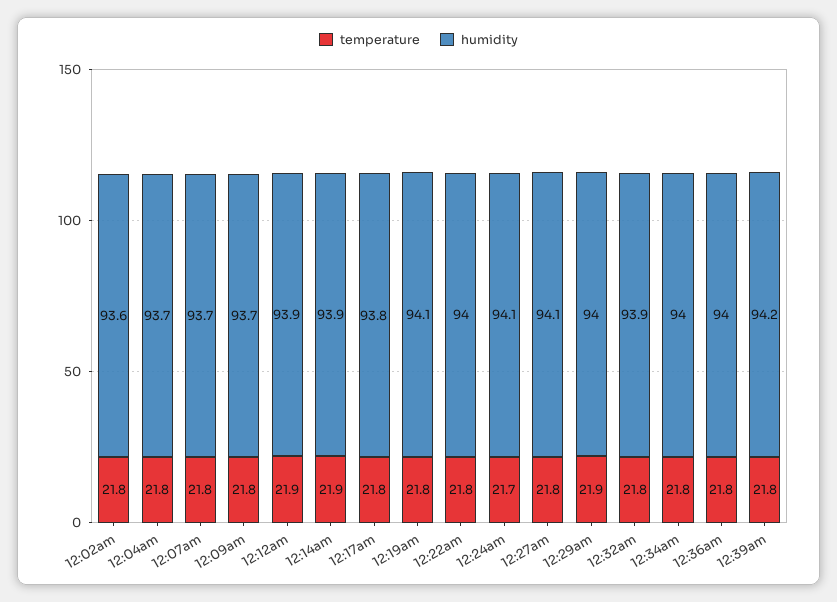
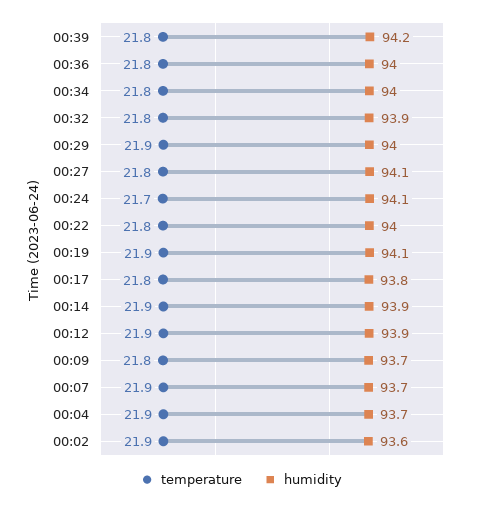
temperature, 12:02am: 21.8 -> 21.9
temperature, 12:04am: 21.8 -> 21.9
temperature, 12:07am: 21.8 -> 21.9
temperature, 12:19am: 21.8 -> 21.9

